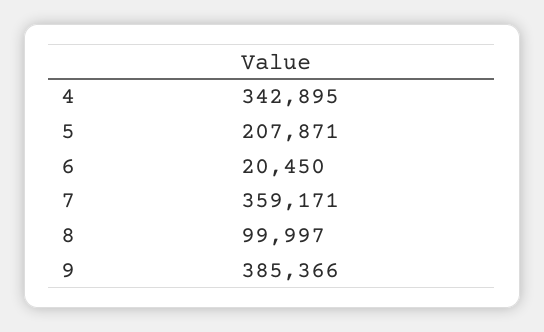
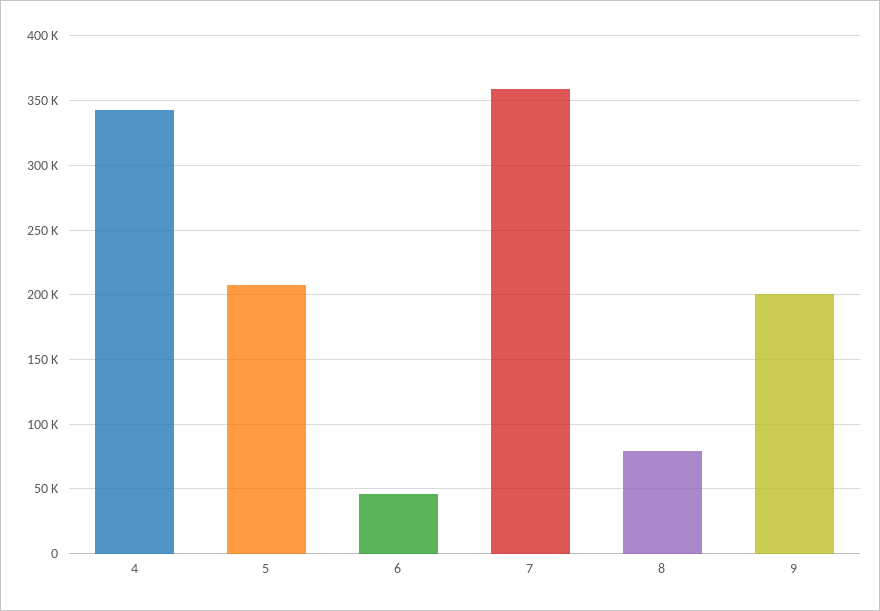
6: 20450 -> 45000
8: 99997 -> 80000
9: 385366 -> 200000

